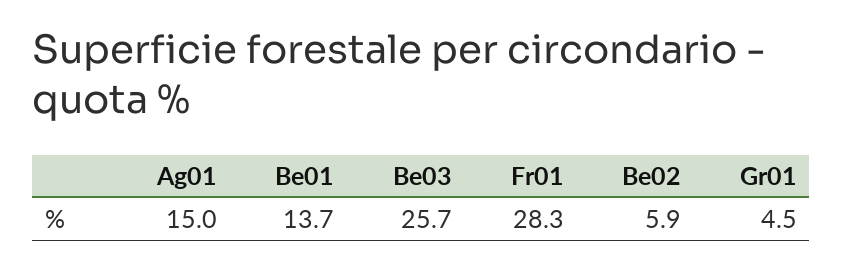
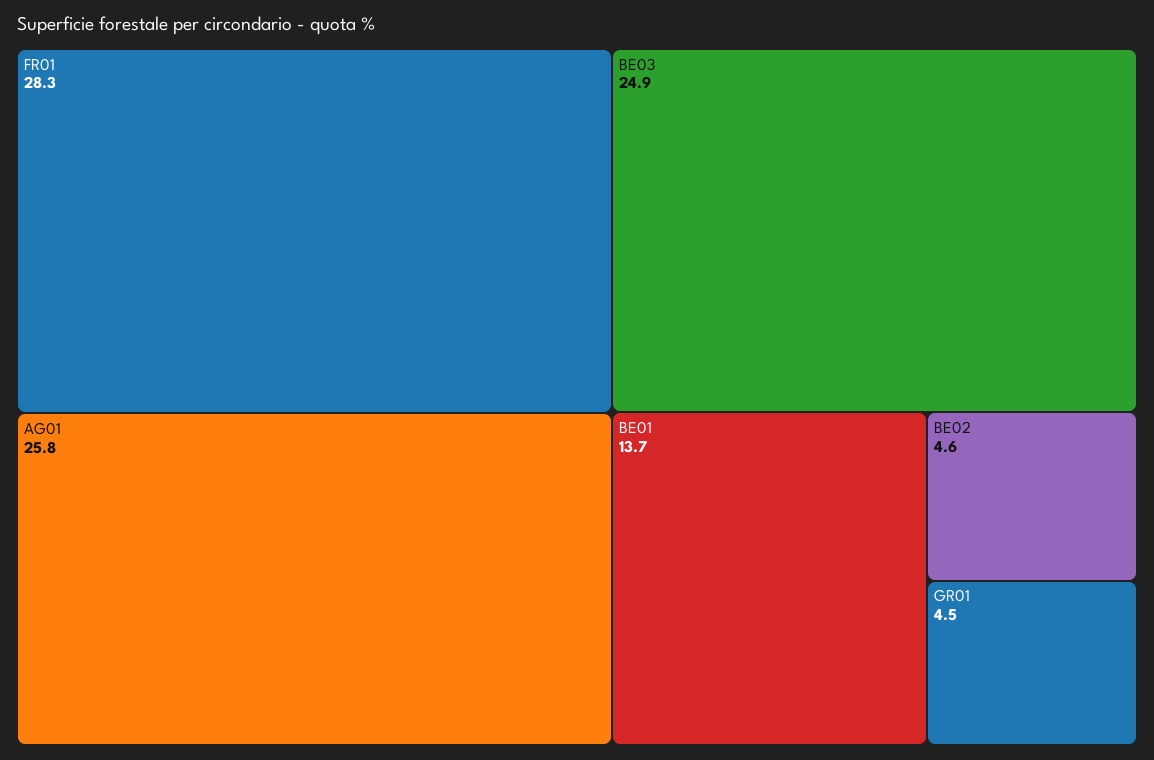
Ag01: 15 -> 25.8
Be03: 25.7 -> 24.9
Be02: 5.9 -> 4.6

